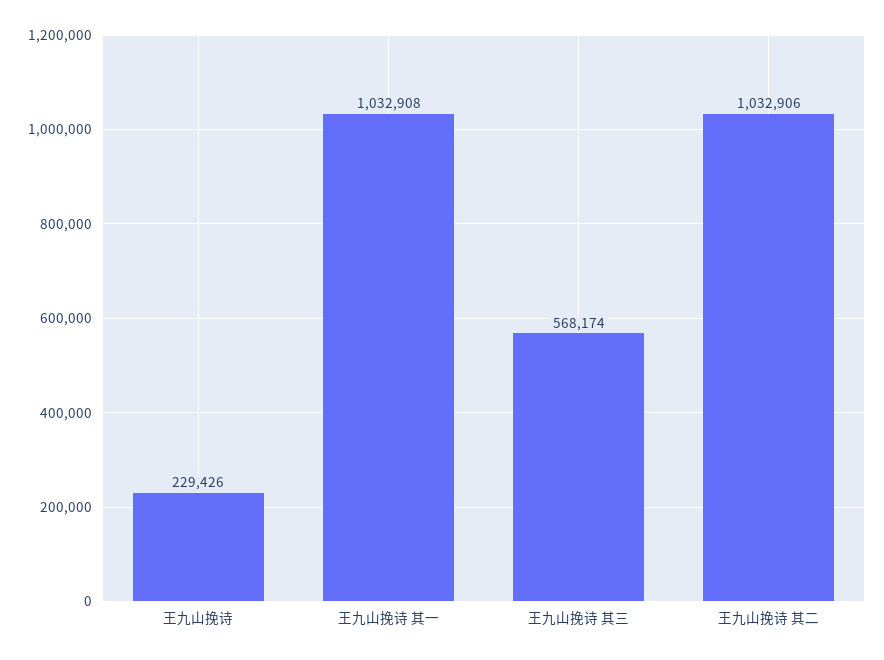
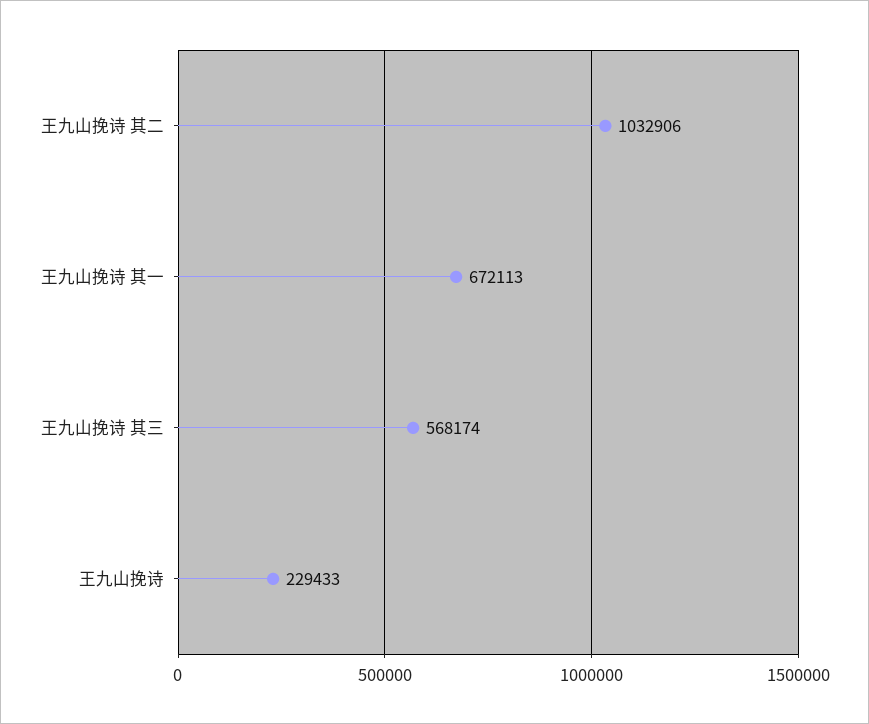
王九山挽诗: 229426 -> 229433
王九山挽诗 其一: 1032908 -> 672113

